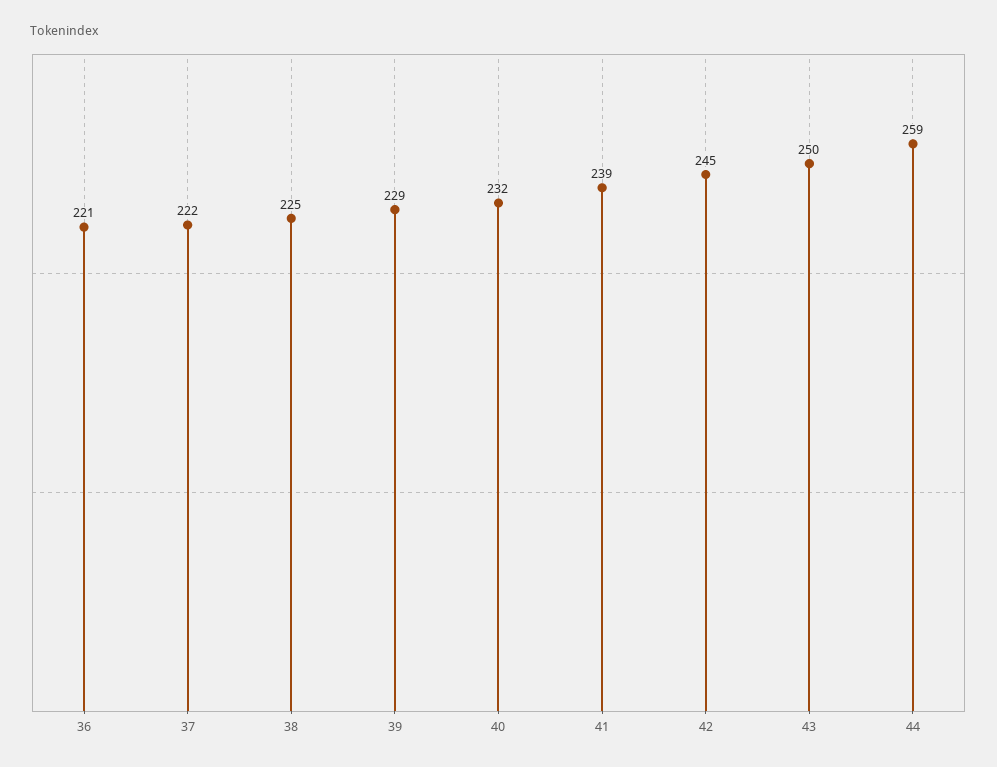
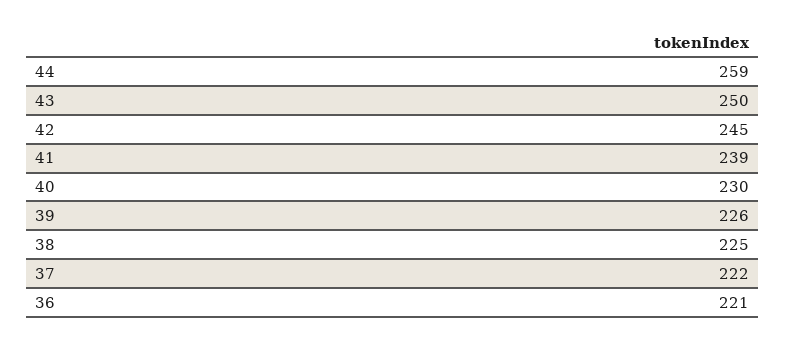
39: 229 -> 226
40: 232 -> 230

